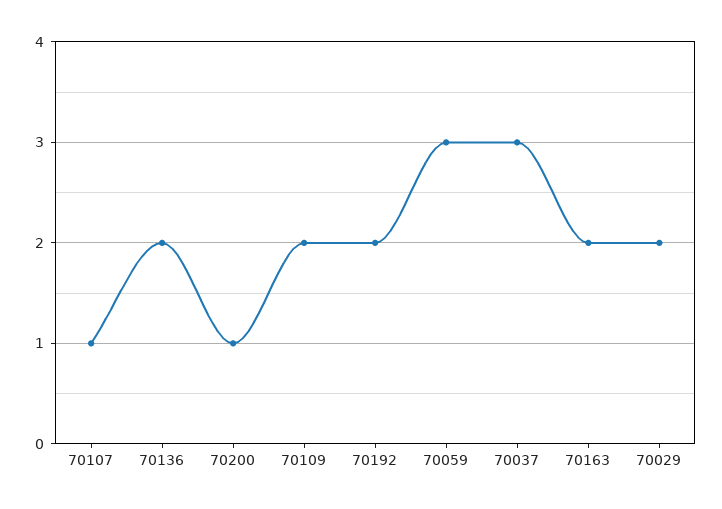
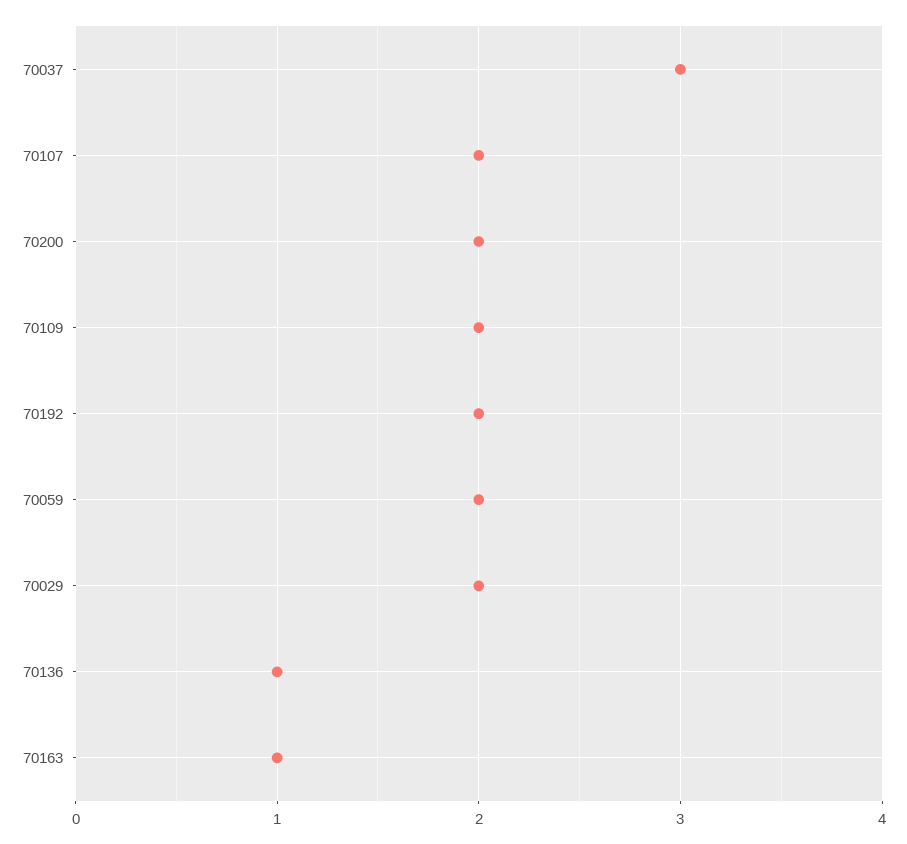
70107: 1 -> 2
70136: 2 -> 1
70200: 1 -> 2
70059: 3 -> 2
70163: 2 -> 1

